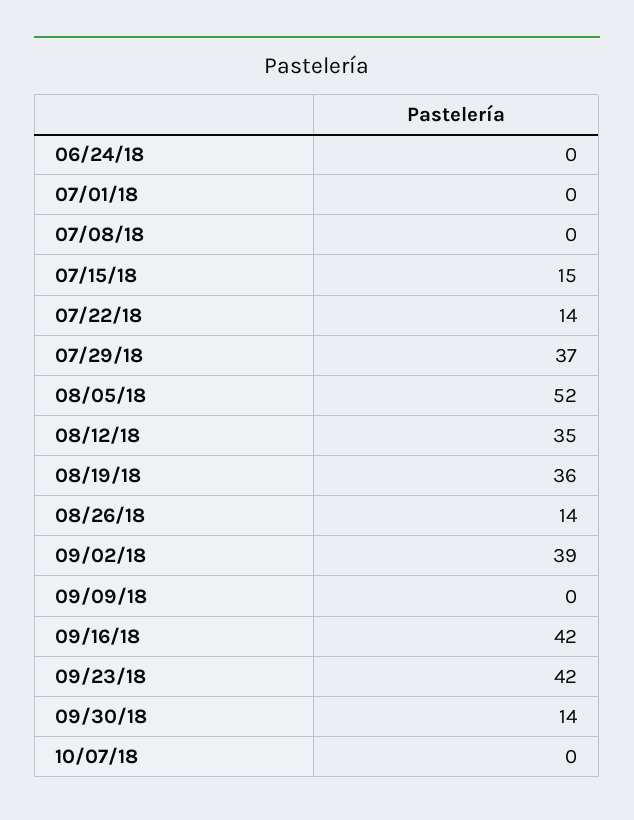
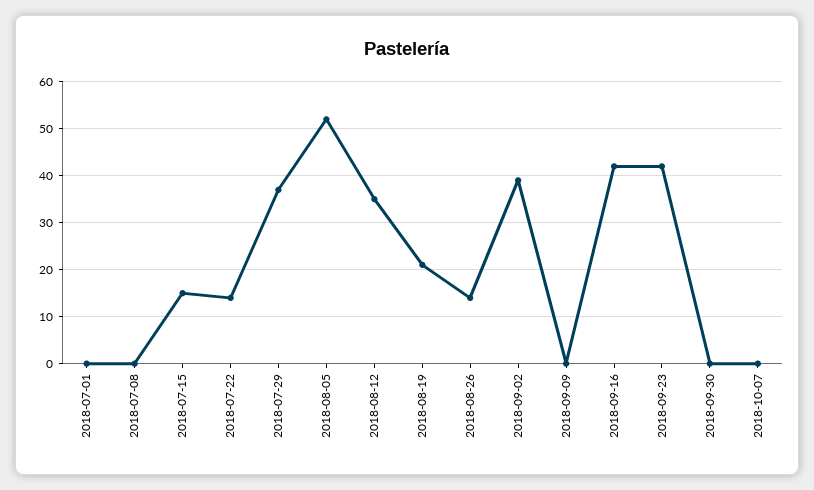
06/24/18: 0 -> none
08/19/18: 36 -> 20
09/30/18: 14 -> 0

